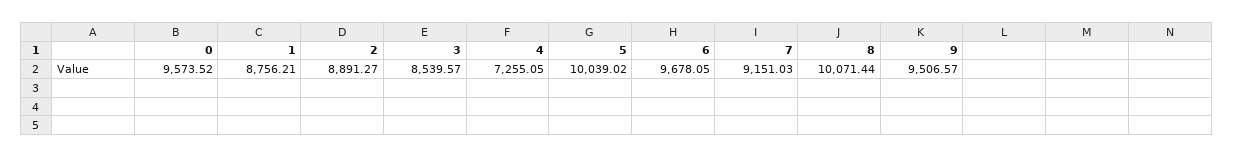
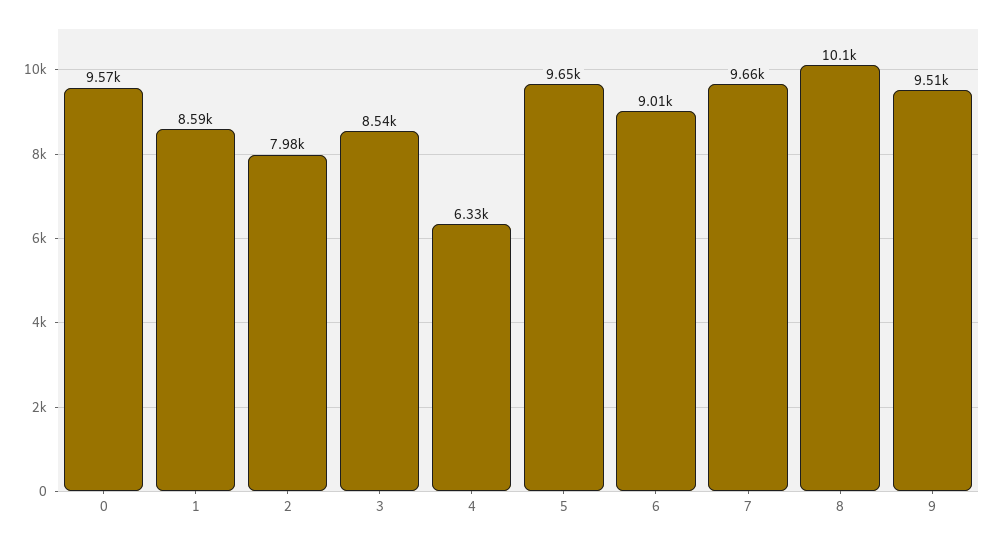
1: 8756.21 -> 8590
2: 8891.27 -> 7980
4: 7255.05 -> 6330
5: 10039.02 -> 9650
6: 9678.05 -> 9010
7: 9151.03 -> 9660

